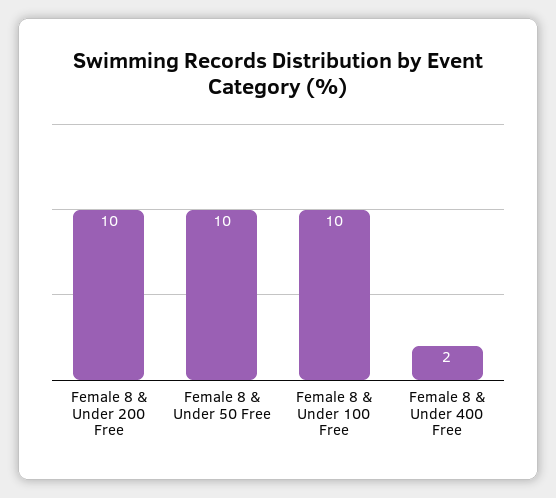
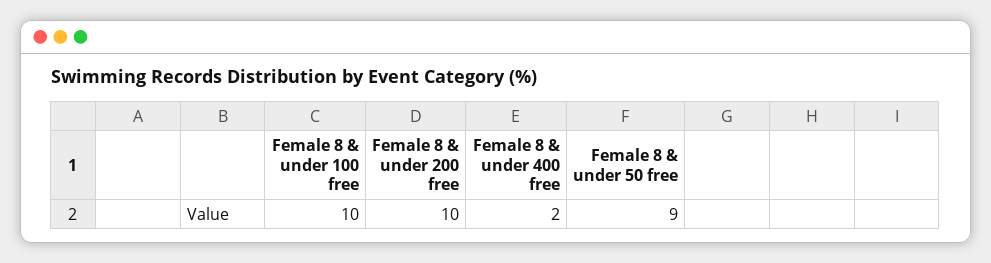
Female 8 & Under 50 Free: 10 -> 9

